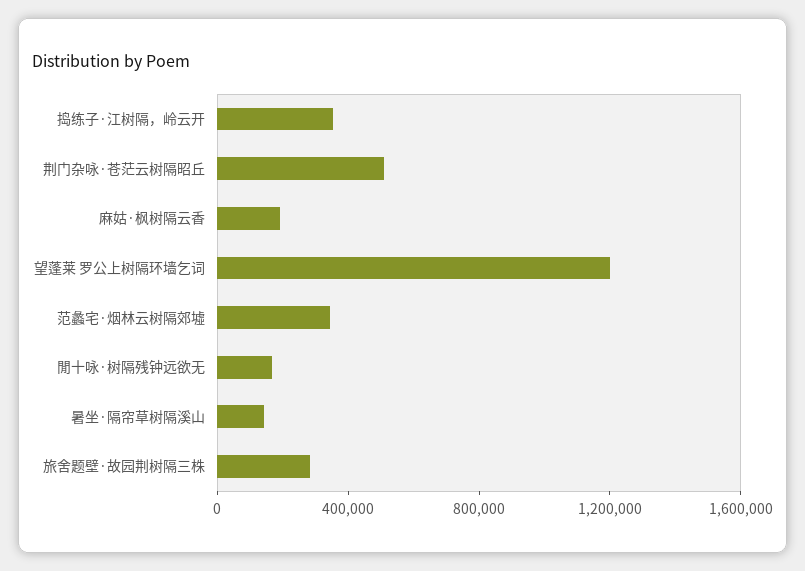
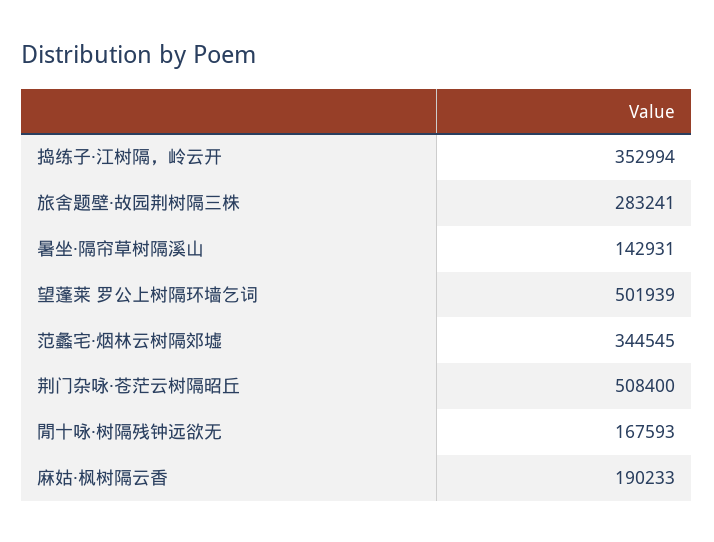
望蓬莱 罗公上树隔环墙乞词: 1200000 -> 501939

